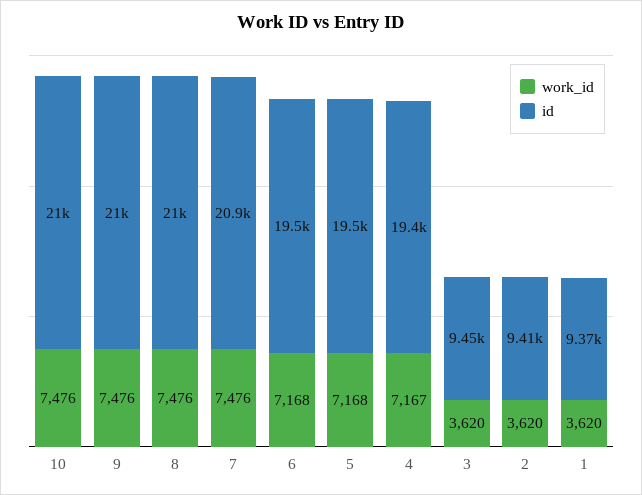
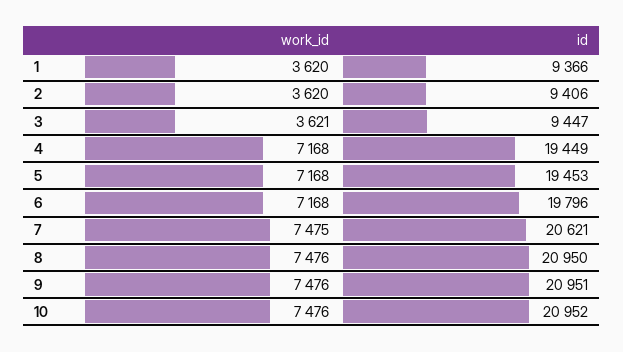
work_id, 7: 7476 -> 7475
id, 7: 20900 -> 20621
id, 6: 19500 -> 19796
work_id, 4: 7167 -> 7168
work_id, 3: 3620 -> 3621

